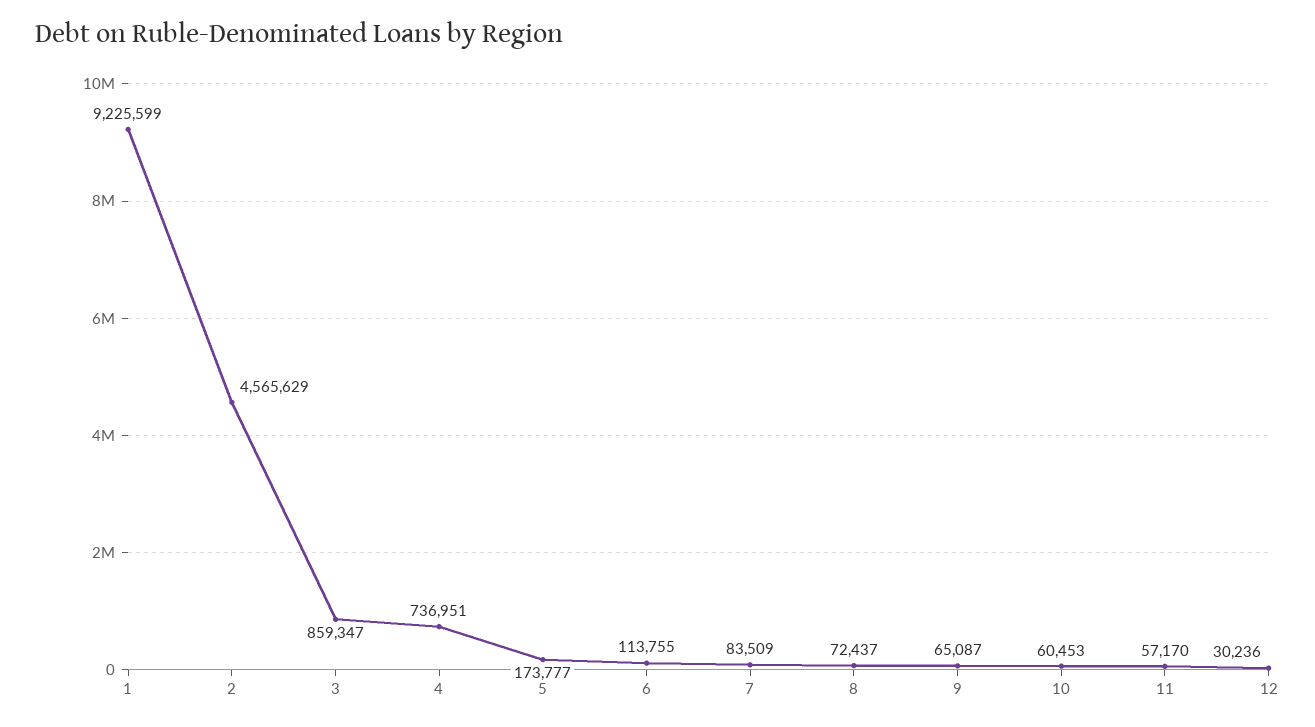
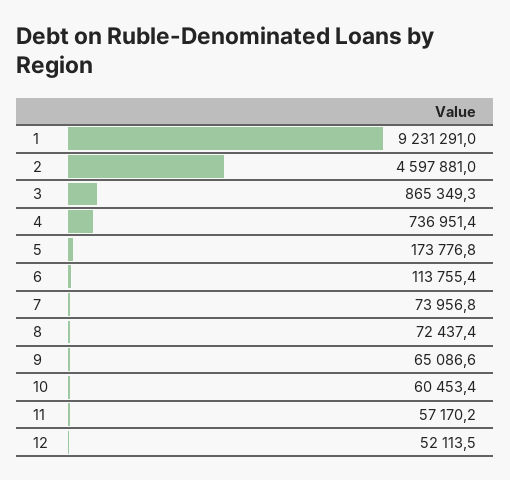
1: 9225599 -> 9231291
2: 4565629 -> 4597881
3: 859347 -> 865349.3
7: 83509 -> 73956.8
12: 30236 -> 52113.5

